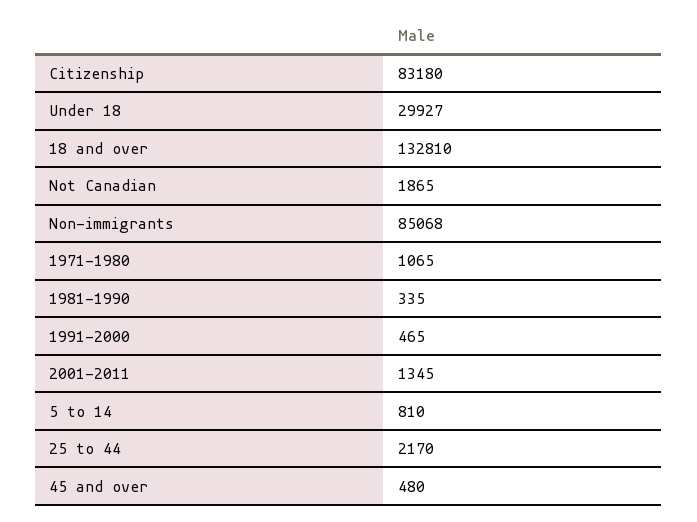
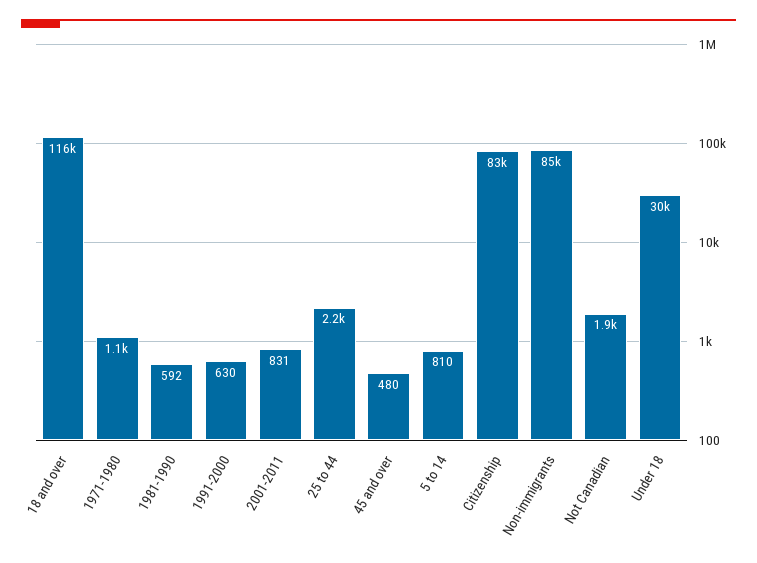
18 and over: 132810 -> 116000
1981-1990: 335 -> 592
1991-2000: 465 -> 630
2001-2011: 1345 -> 831

